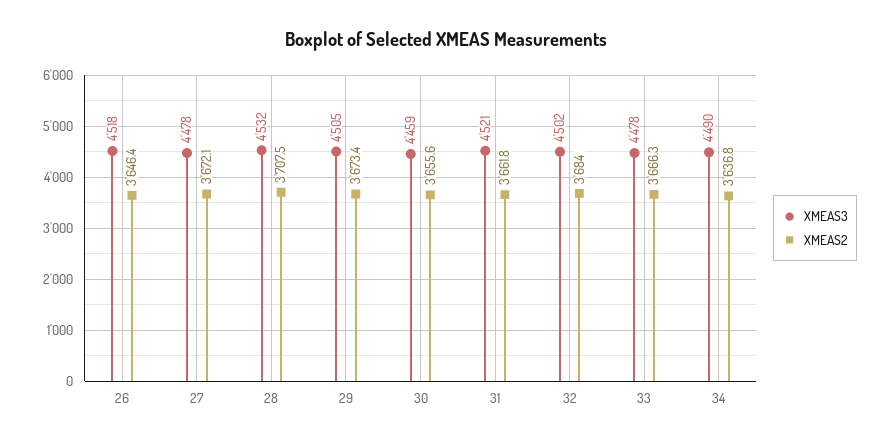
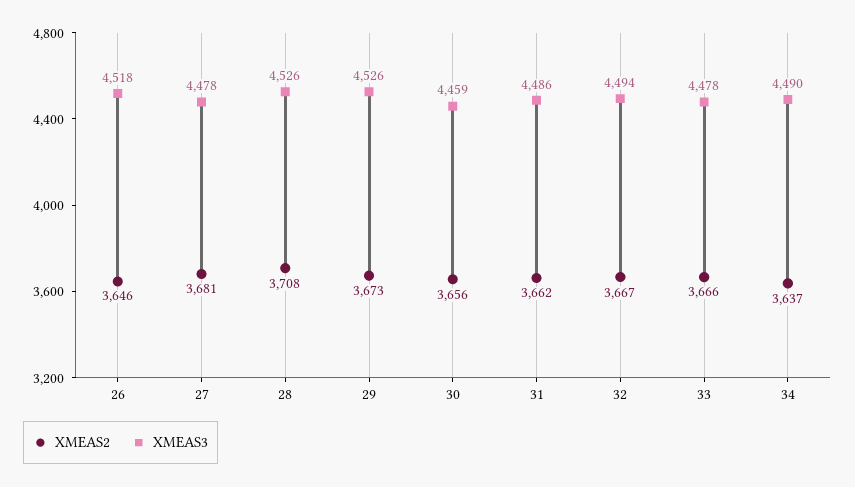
XMEAS2, 27: 3672.1 -> 3681
XMEAS3, 28: 4532 -> 4526
XMEAS3, 29: 4505 -> 4526
XMEAS3, 31: 4521 -> 4486
XMEAS3, 32: 4502 -> 4494
XMEAS2, 32: 3684 -> 3667

